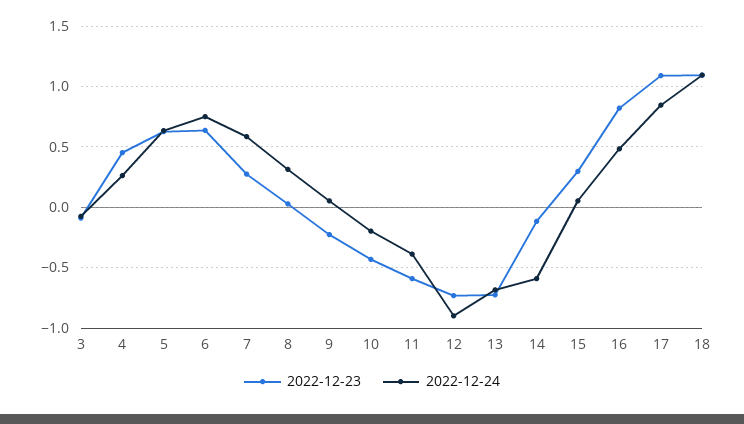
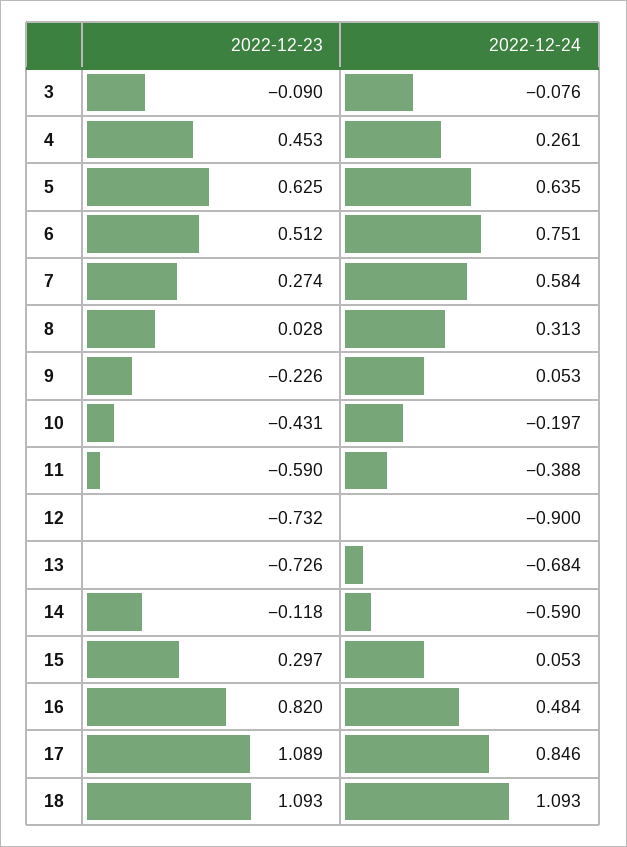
2022-12-23, 6: 0.65 -> 0.512

